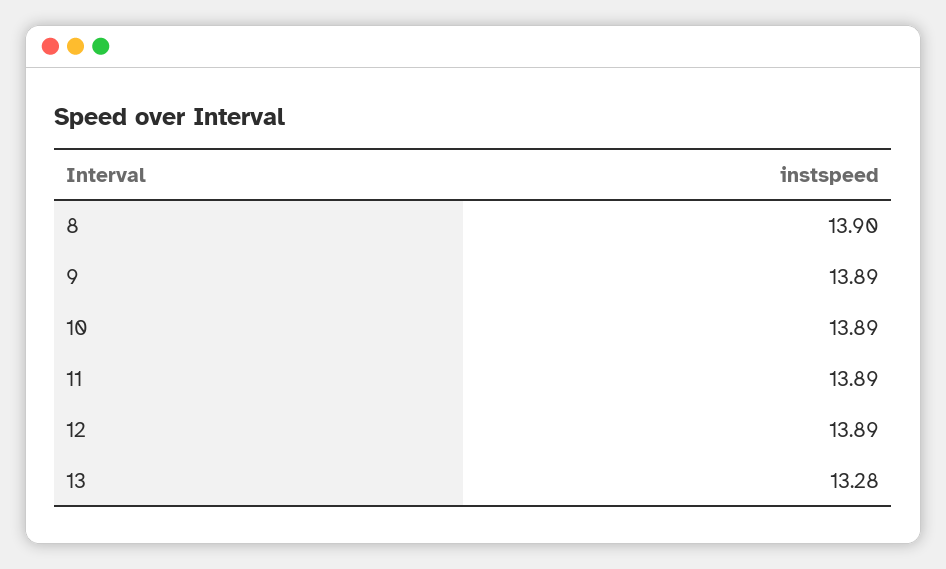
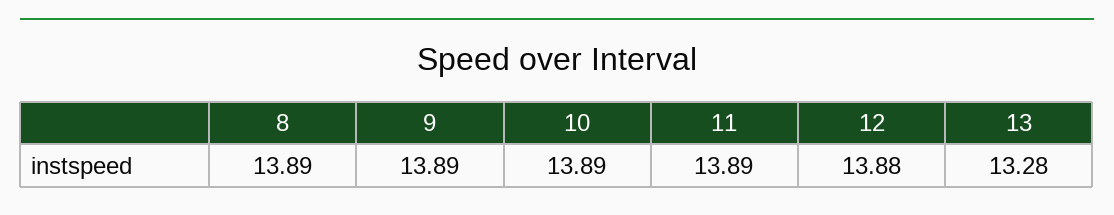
8: 13.9 -> 13.89
12: 13.89 -> 13.88

